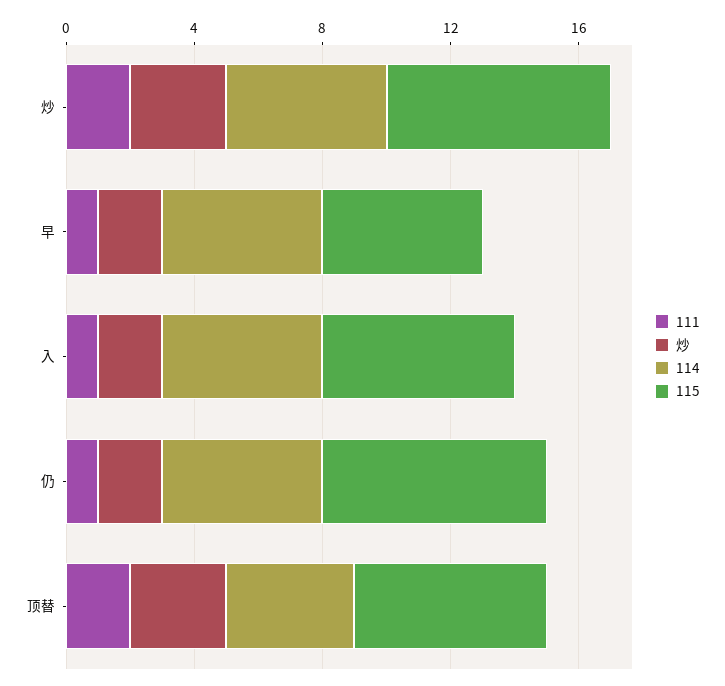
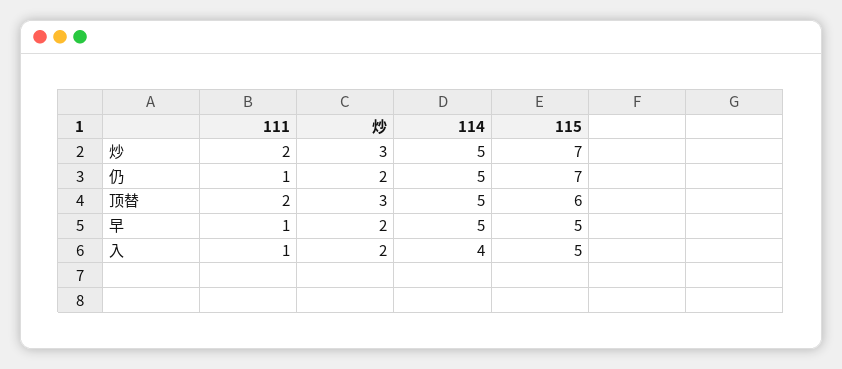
114, 入: 5 -> 4
115, 入: 6 -> 5
114, 顶替: 4 -> 5

